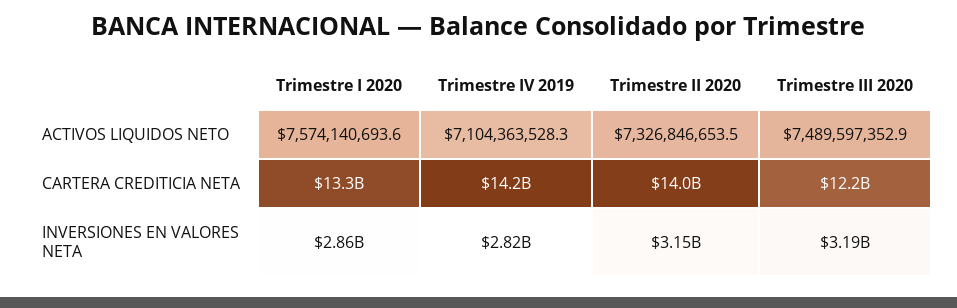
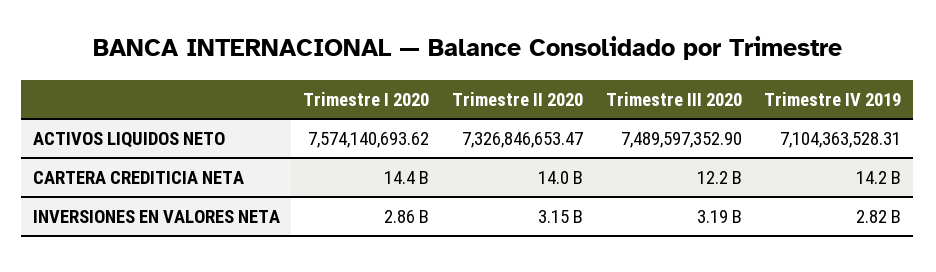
Trimestre I 2020, CARTERA CREDITICIA NETA: 13300000000 -> 14400000000

